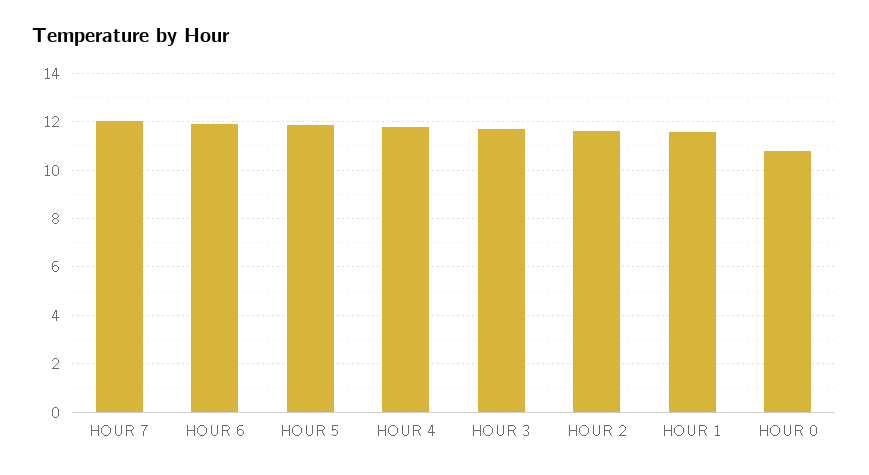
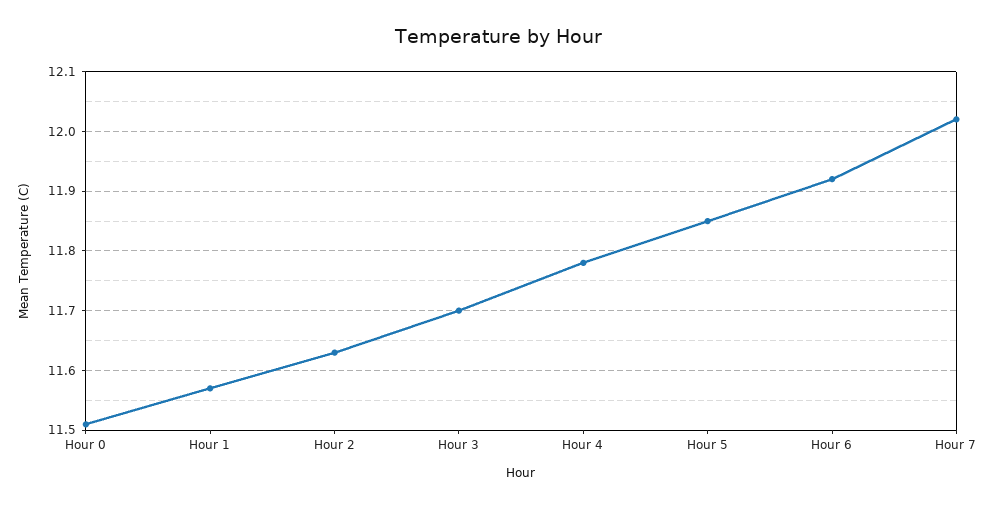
HOUR 0: 10.75 -> 11.5

